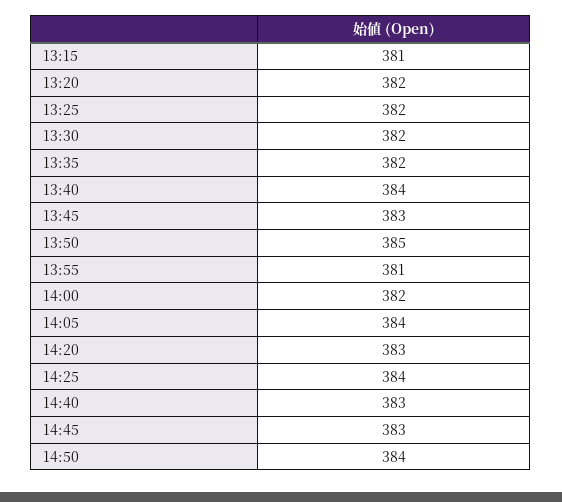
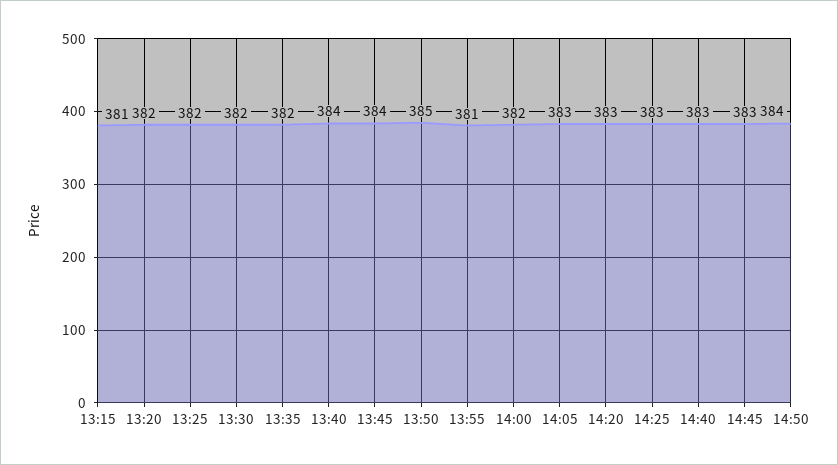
13:45: 383 -> 384
14:05: 384 -> 383
14:25: 384 -> 383

